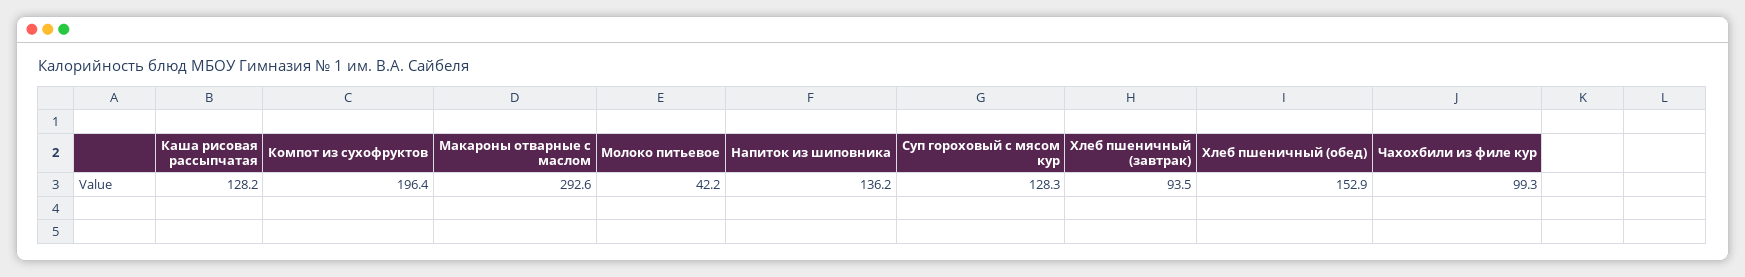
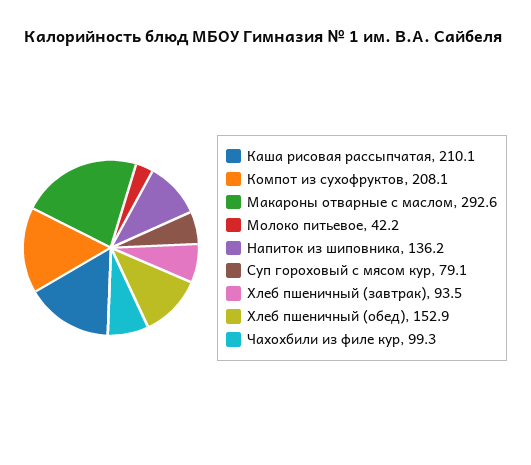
Каша рисовая рассыпчатая: 128.2 -> 210.1
Компот из сухофруктов: 196.4 -> 208.1
Суп гороховый с мясом кур: 128.3 -> 79.1

